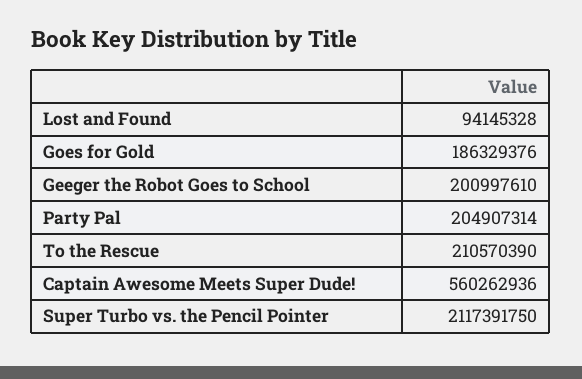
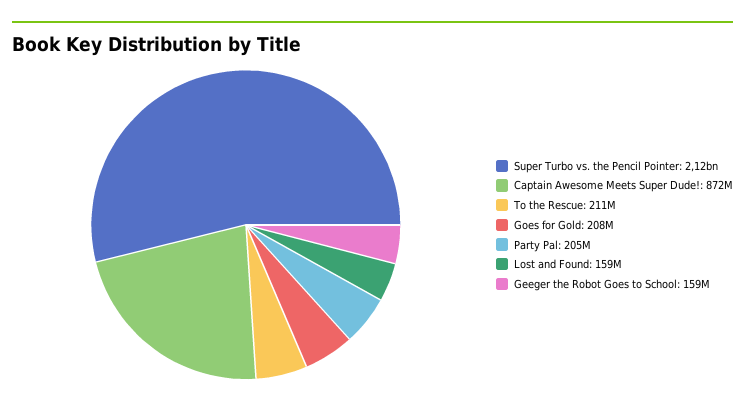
Lost and Found: 94145328 -> 159000000
Goes for Gold: 186329376 -> 208000000
Geeger the Robot Goes to School: 200997610 -> 159000000
Captain Awesome Meets Super Dude!: 560262936 -> 872000000

